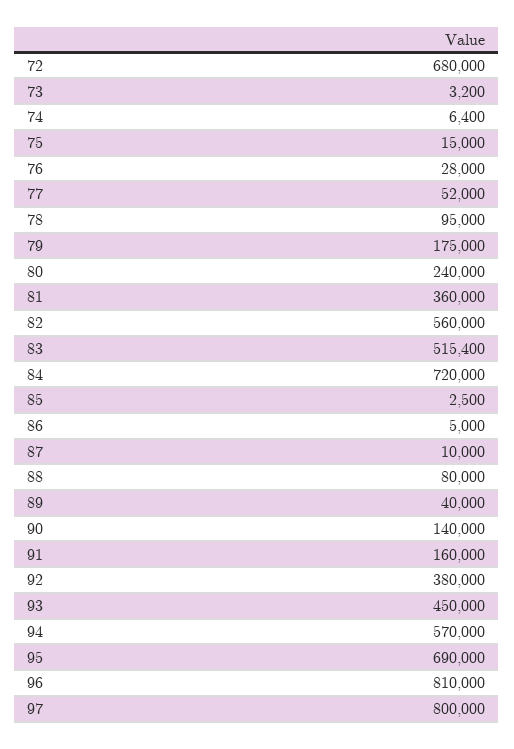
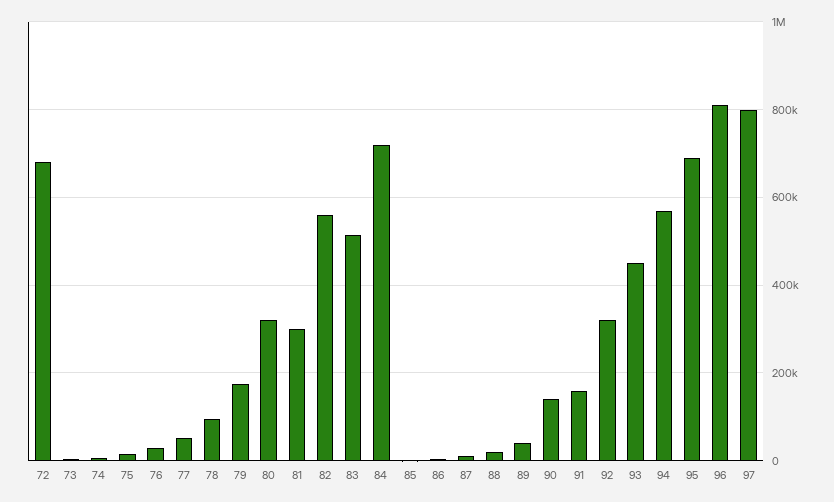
80: 240000 -> 320000
81: 360000 -> 300000
88: 80000 -> 20000
92: 380000 -> 320000

